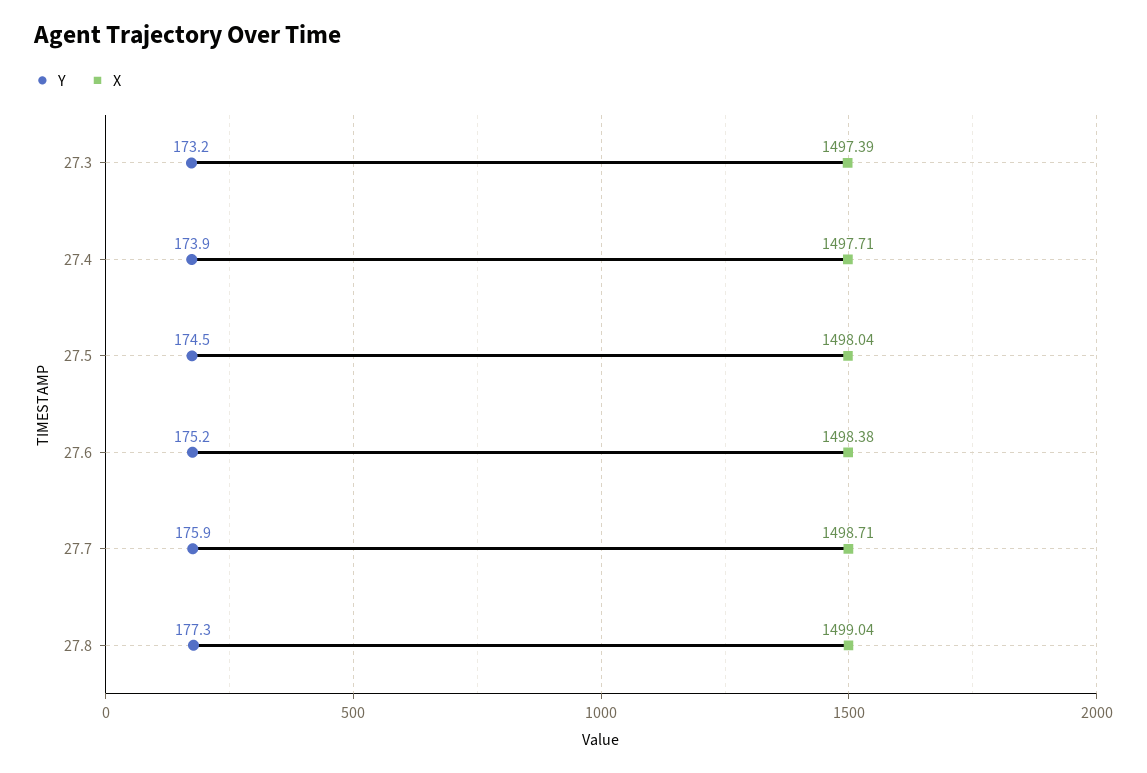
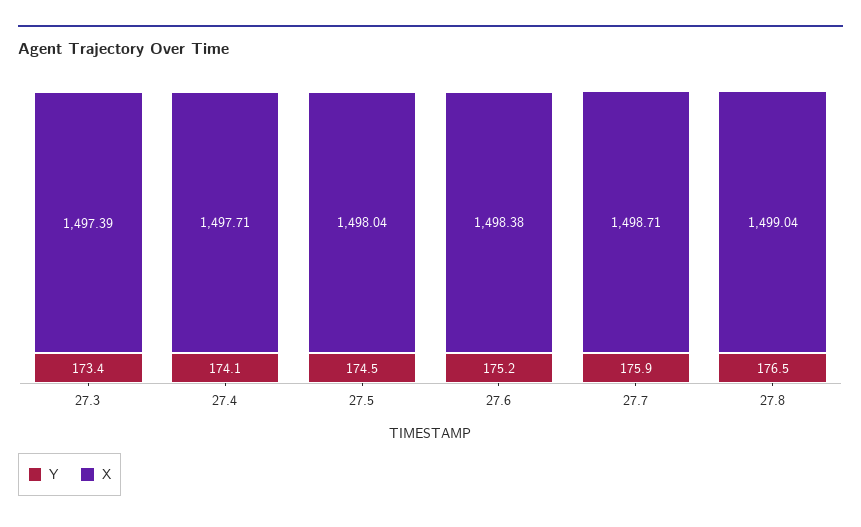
Y, 27.3: 173.2 -> 173.4
Y, 27.4: 173.9 -> 174.1
Y, 27.8: 177.3 -> 176.5

